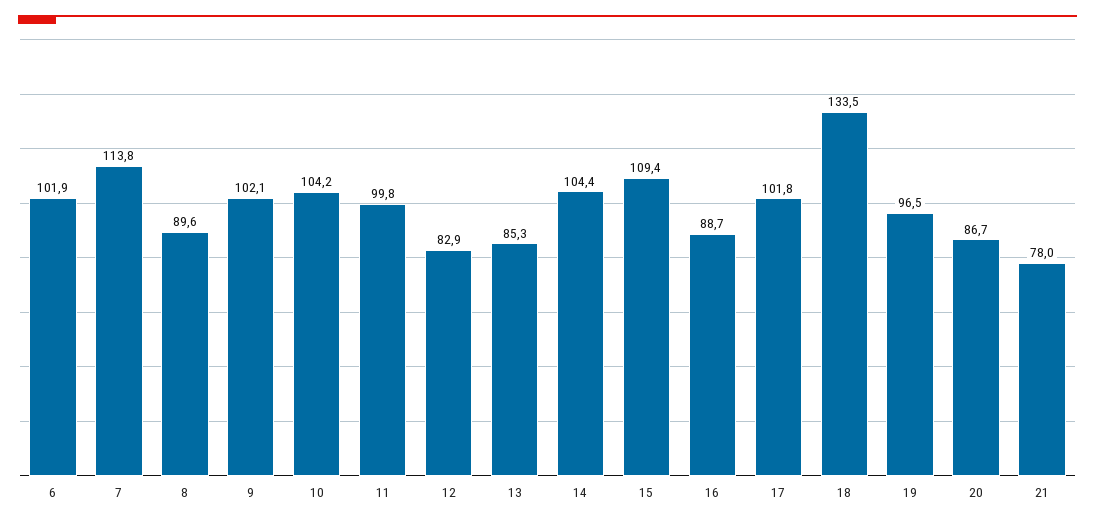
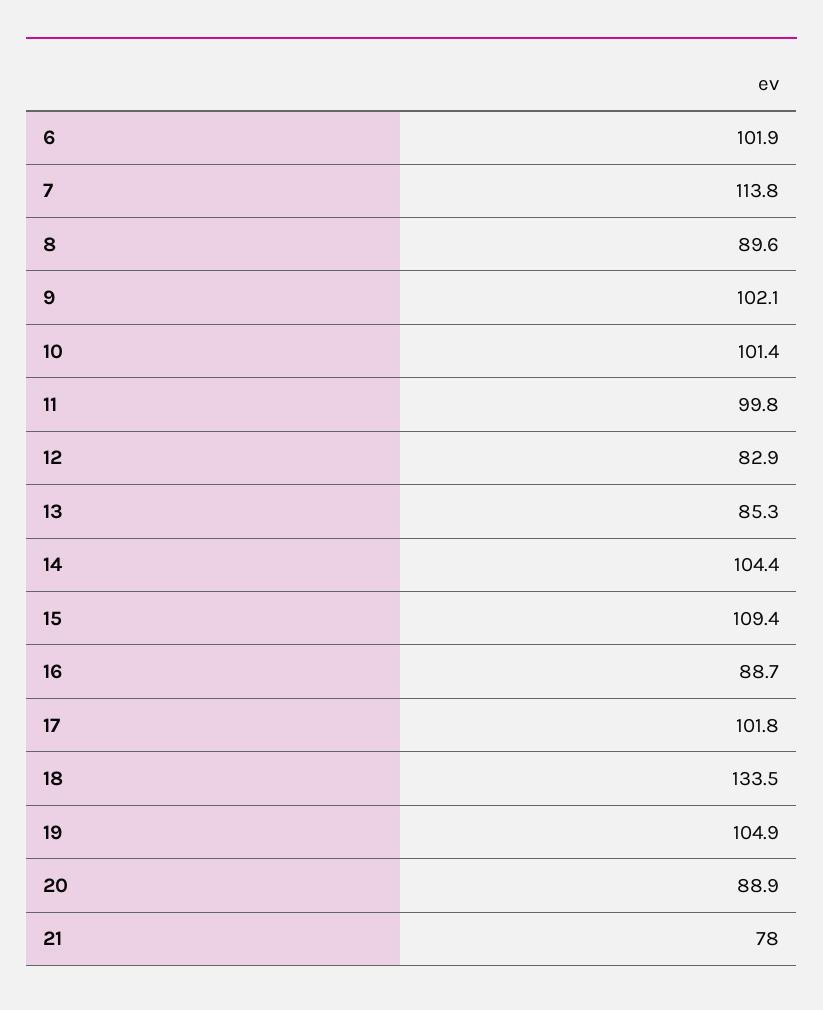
10: 104.2 -> 101.4
19: 96.5 -> 104.9
20: 86.7 -> 88.9

